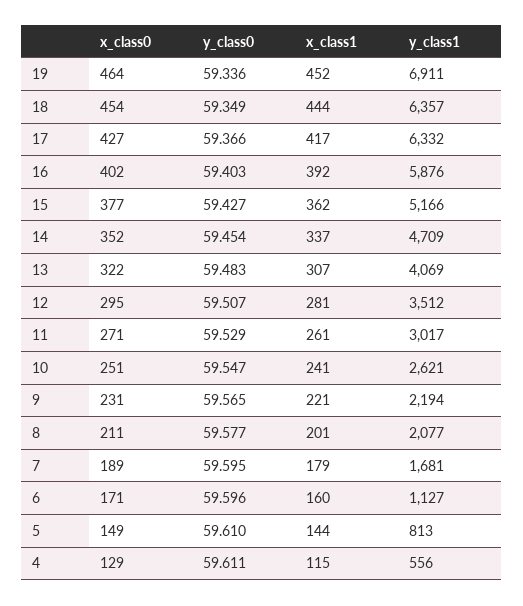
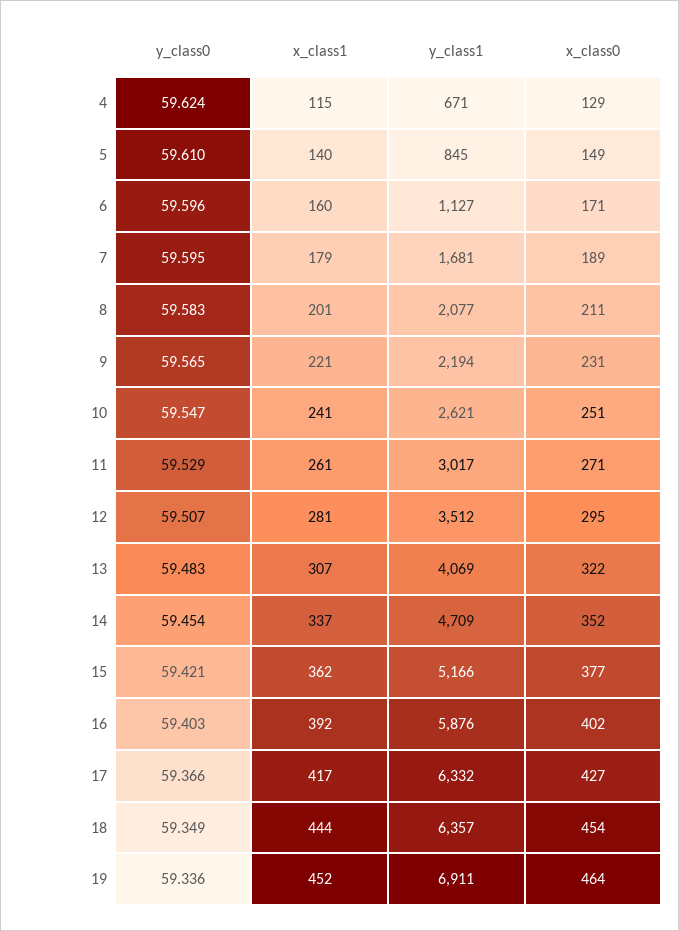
y_class0, 15: 59.427 -> 59.421
y_class0, 8: 59.577 -> 59.583
x_class1, 5: 144 -> 140
y_class1, 5: 813 -> 845
y_class0, 4: 59.611 -> 59.624
y_class1, 4: 556 -> 671

